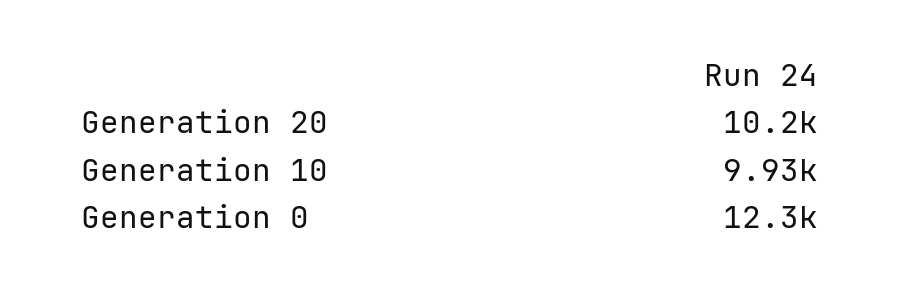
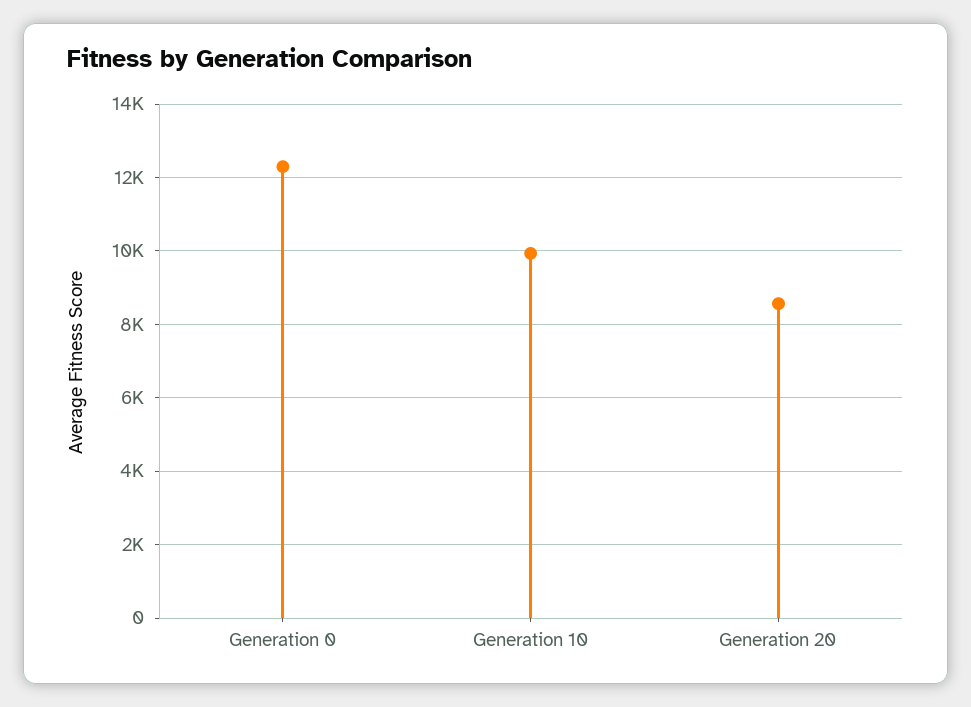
Generation 20: 10200 -> 8600

